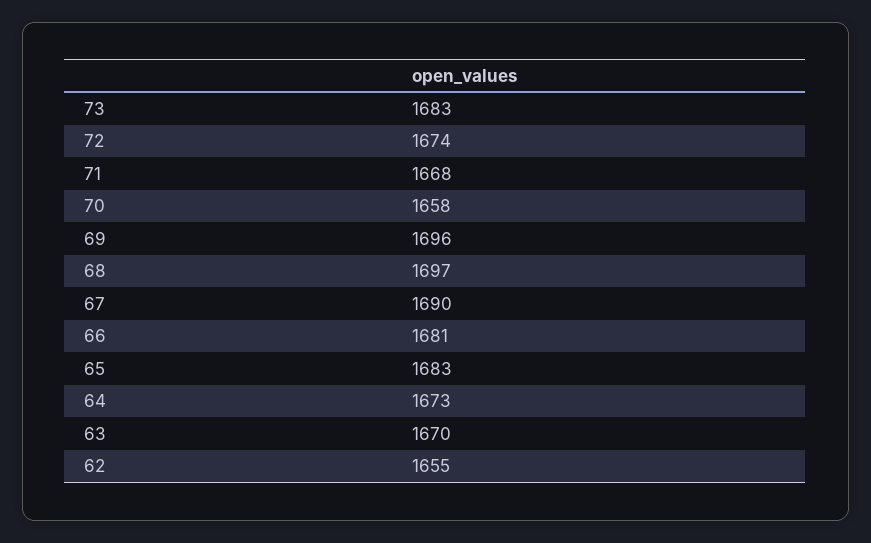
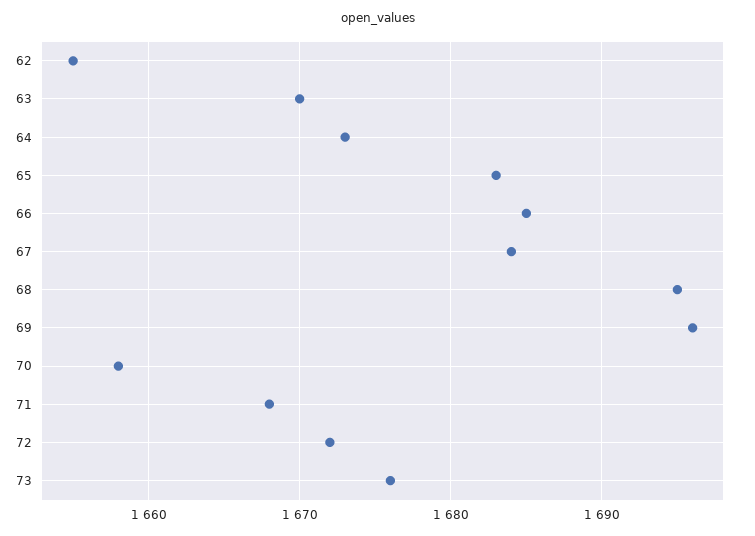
73: 1683 -> 1676
72: 1674 -> 1672
68: 1697 -> 1695
67: 1690 -> 1684
66: 1681 -> 1685

